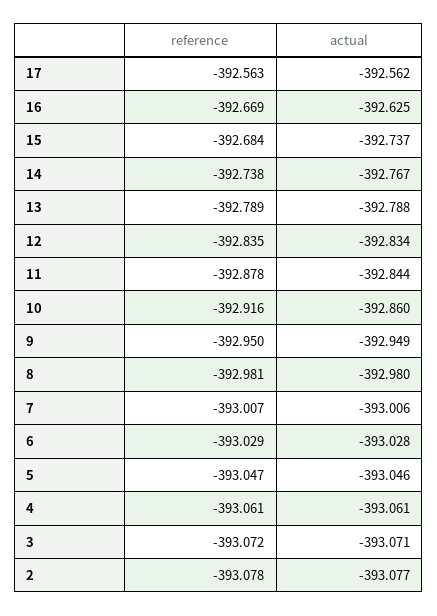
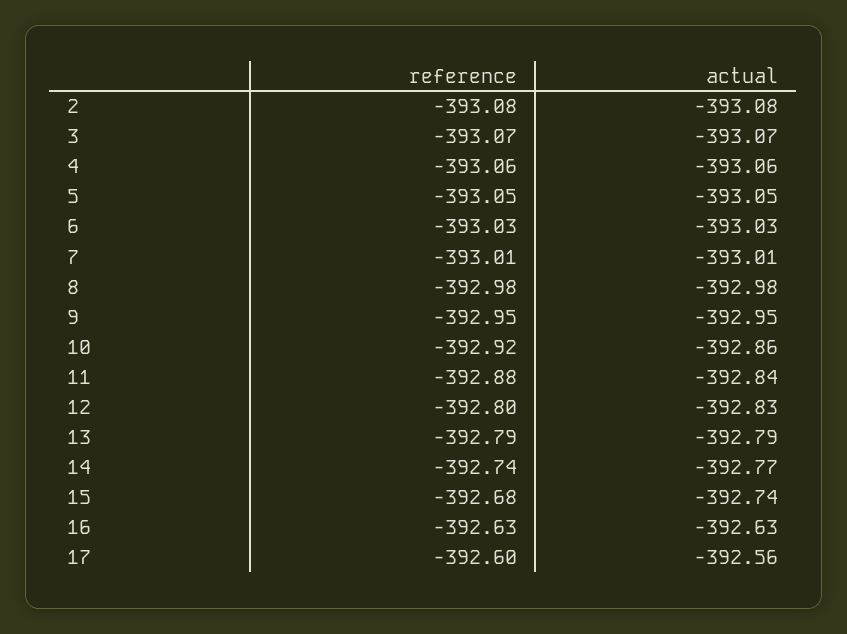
reference, 17: -392.563 -> -392.6
reference, 16: -392.669 -> -392.63
reference, 12: -392.835 -> -392.8

